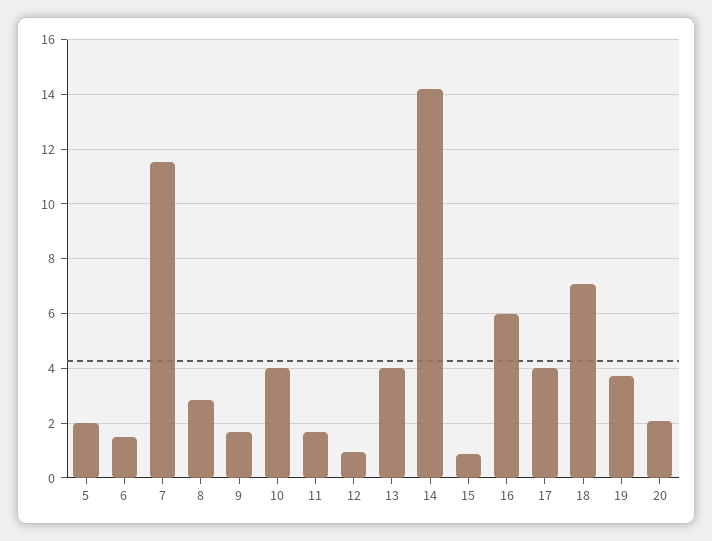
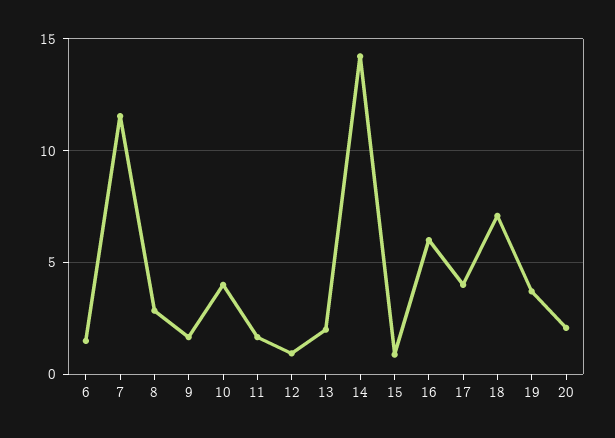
5: 2 -> none
13: 4 -> 2

